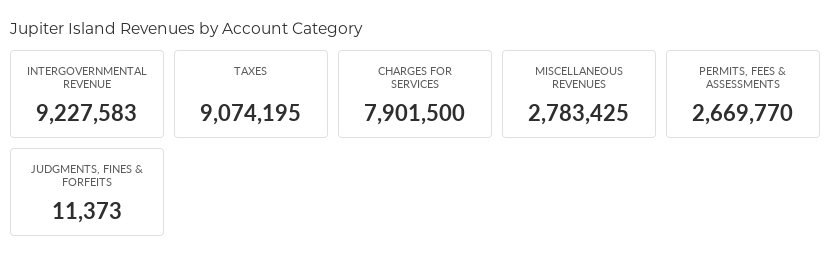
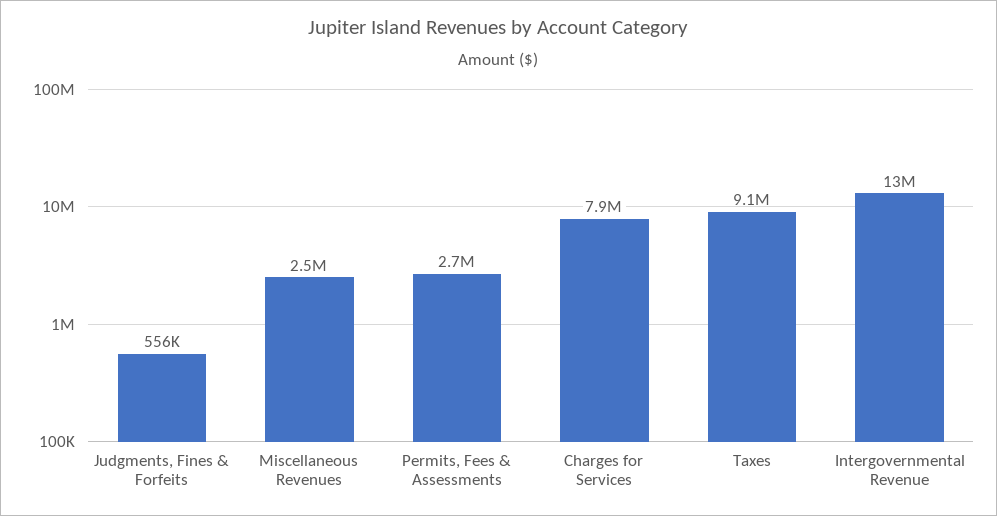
INTERGOVERNMENTAL REVENUE: 9227583 -> 13000000
MISCELLANEOUS REVENUES: 2783425 -> 2500000
JUDGMENTS, FINES & FORFEITS: 11373 -> 556000

